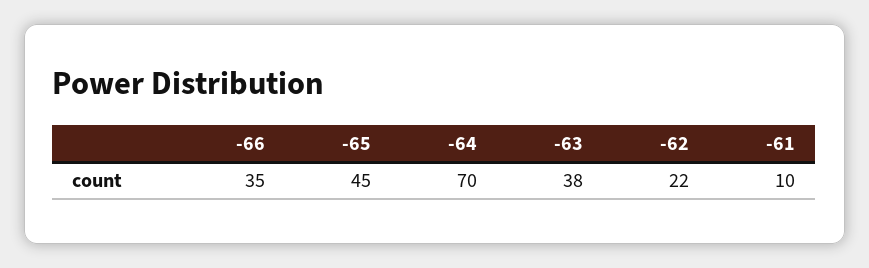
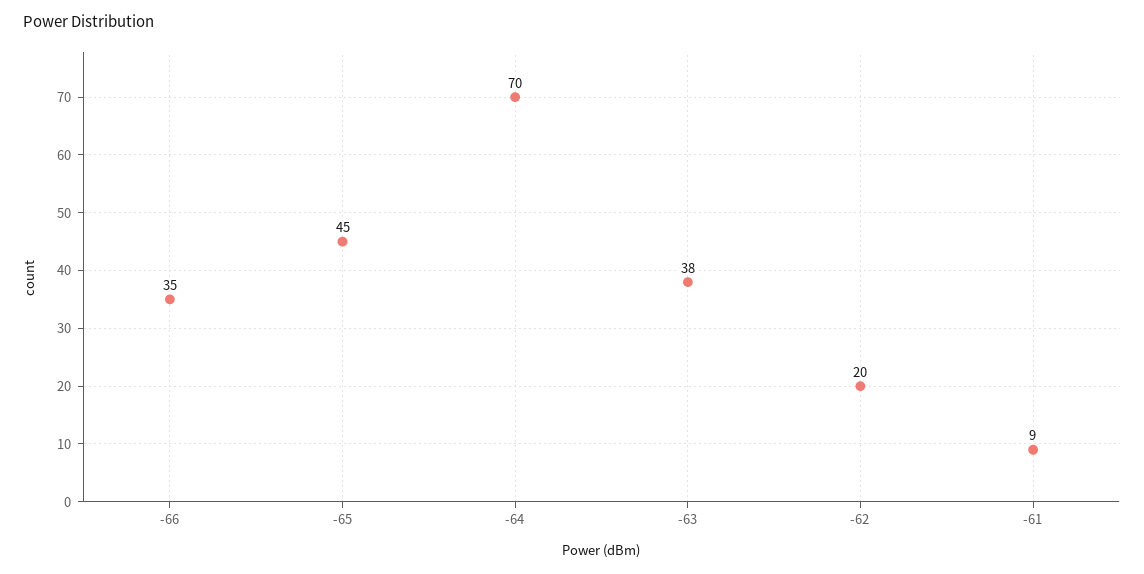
-62: 22 -> 20
-61: 10 -> 9

